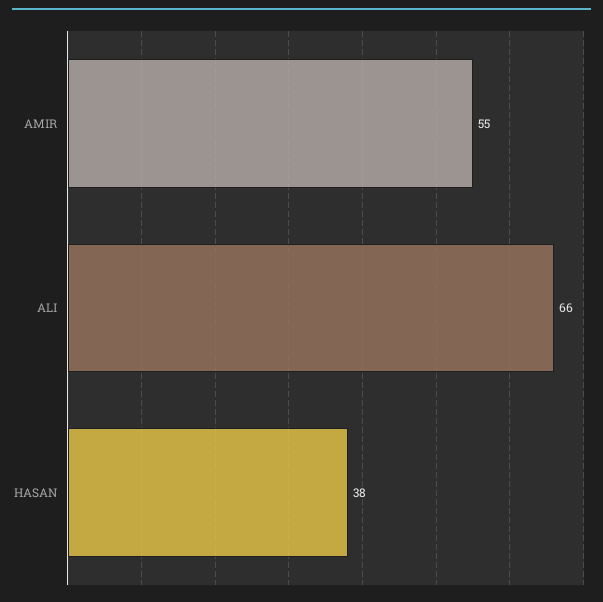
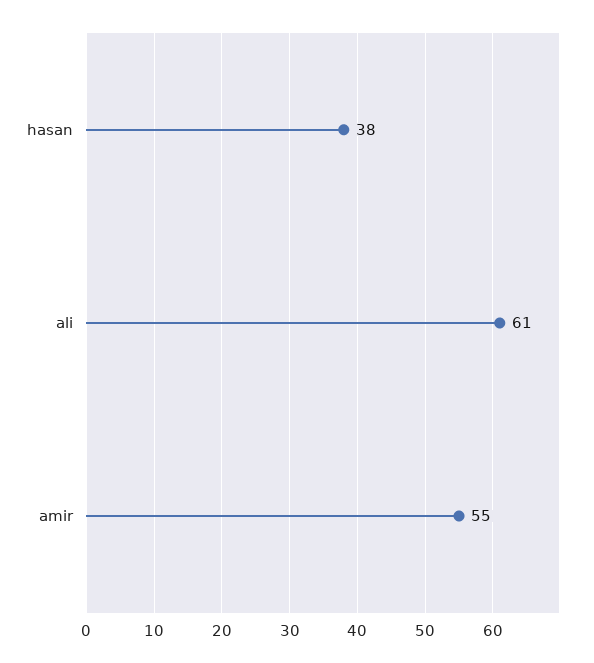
ALI: 66 -> 61

